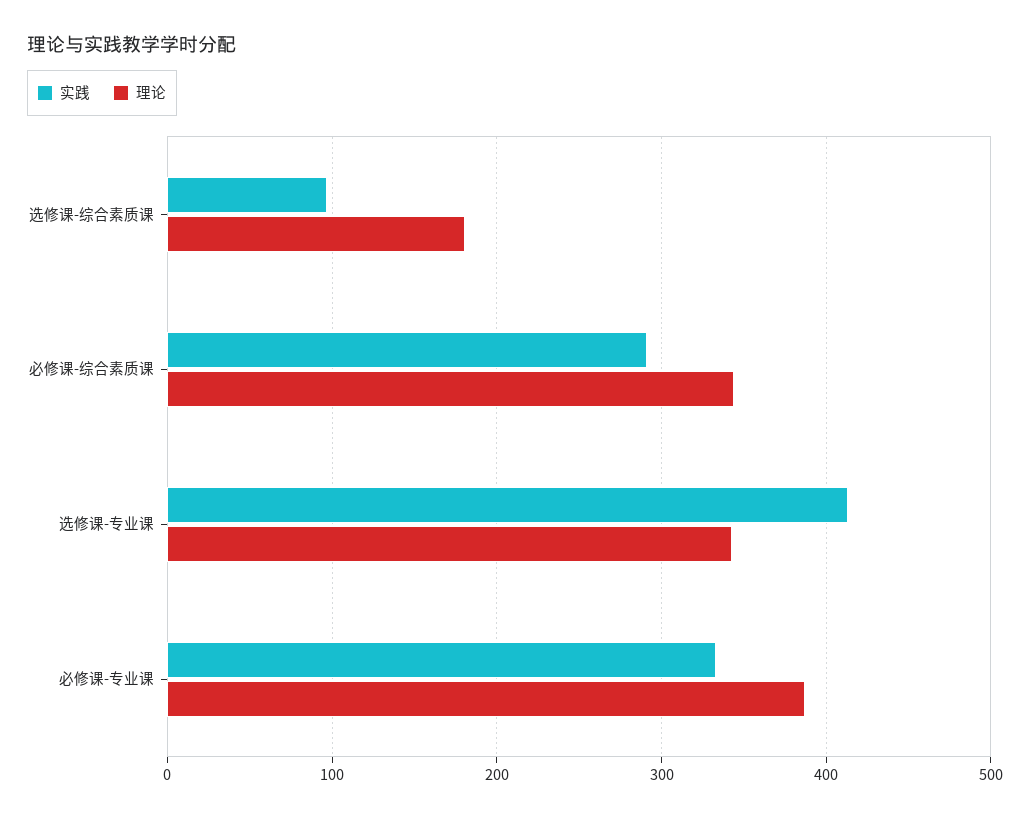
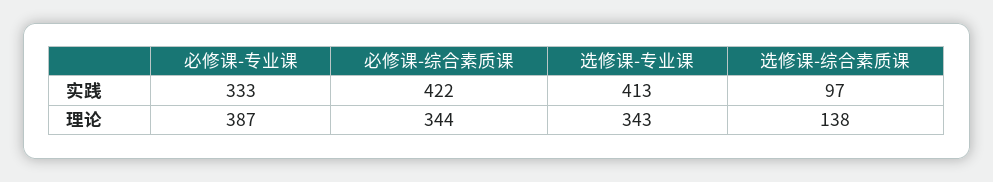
理论, 选修课-综合素质课: 180 -> 138
实践, 必修课-综合素质课: 290 -> 422

